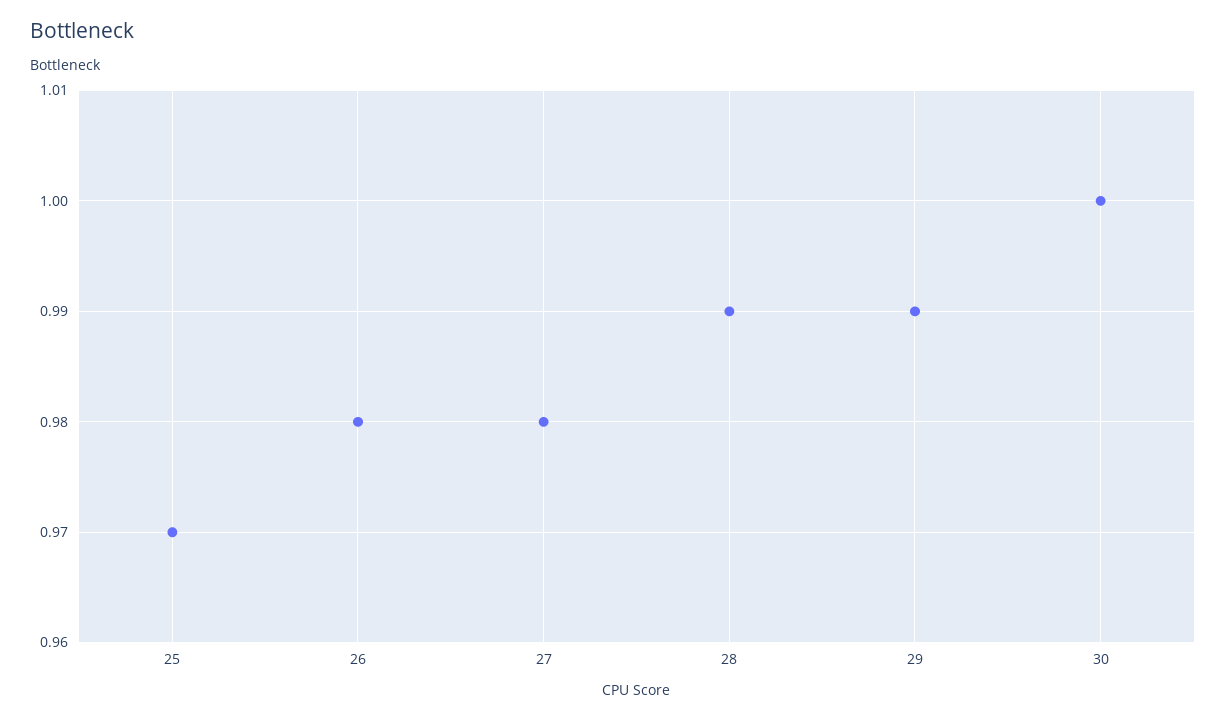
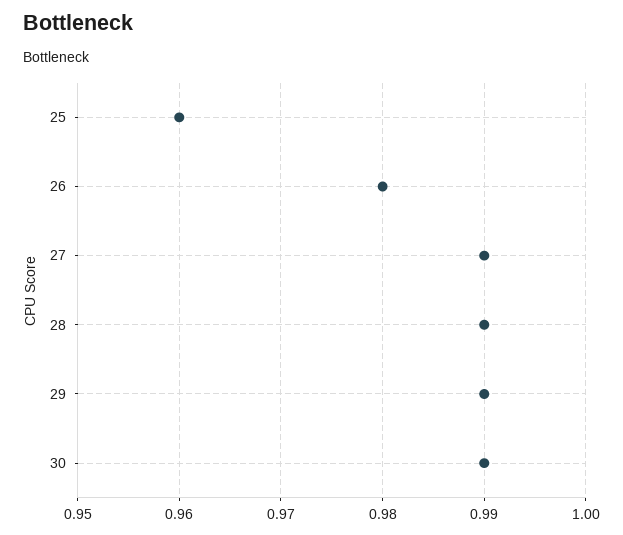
25: 0.97 -> 0.96
27: 0.98 -> 0.99
30: 1 -> 0.99

